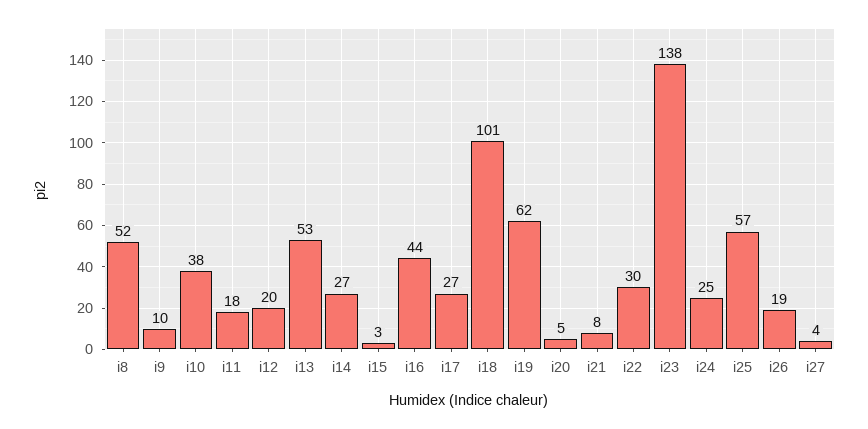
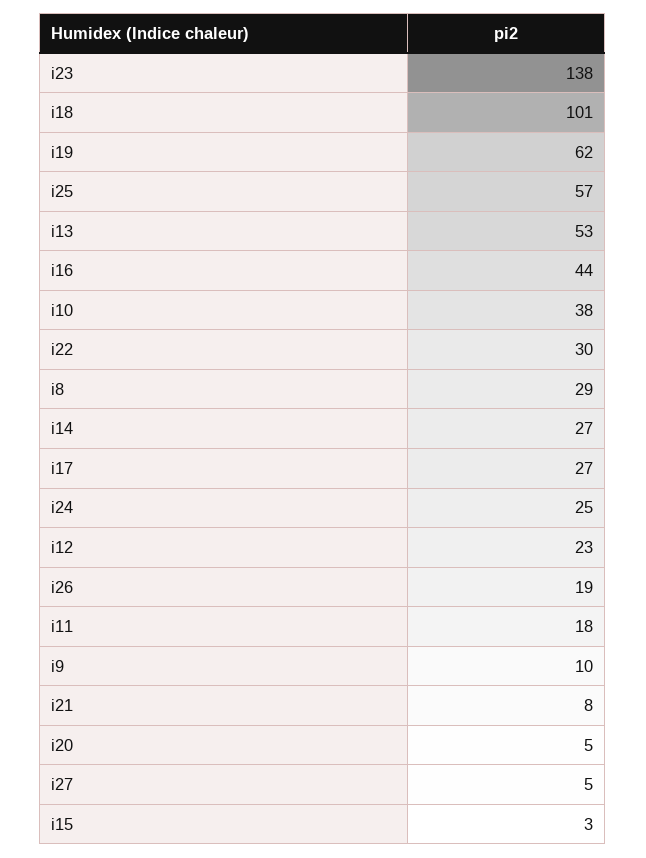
i8: 52 -> 29
i12: 20 -> 23
i27: 4 -> 5

